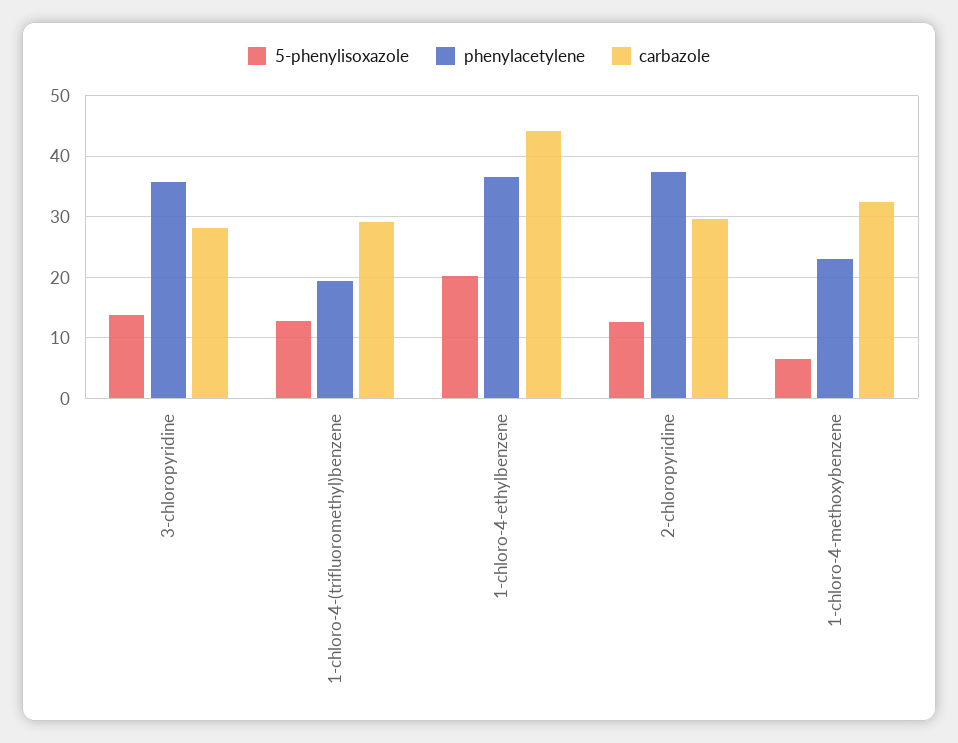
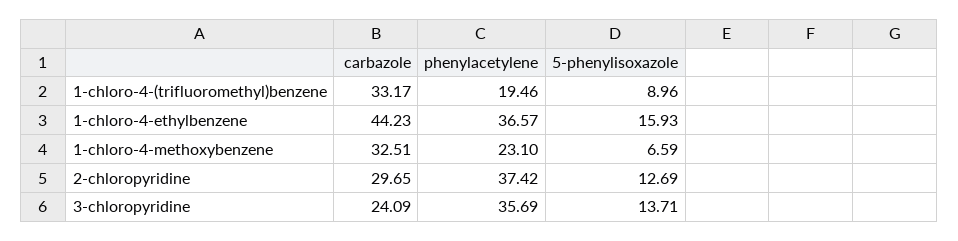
carbazole, 3-chloropyridine: 28 -> 24.09
5-phenylisoxazole, 1-chloro-4-(trifluoromethyl)benzene: 13 -> 8.96
carbazole, 1-chloro-4-(trifluoromethyl)benzene: 29 -> 33.17
5-phenylisoxazole, 1-chloro-4-ethylbenzene: 20 -> 15.93

